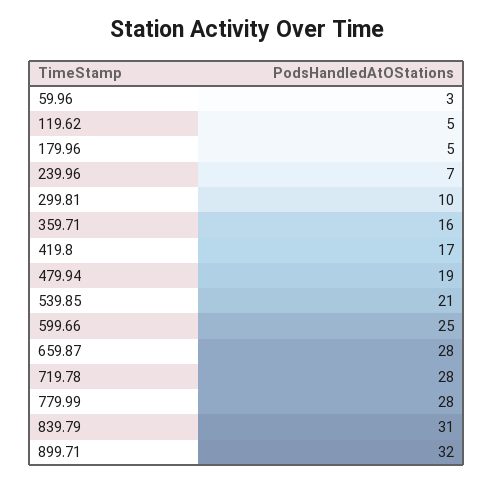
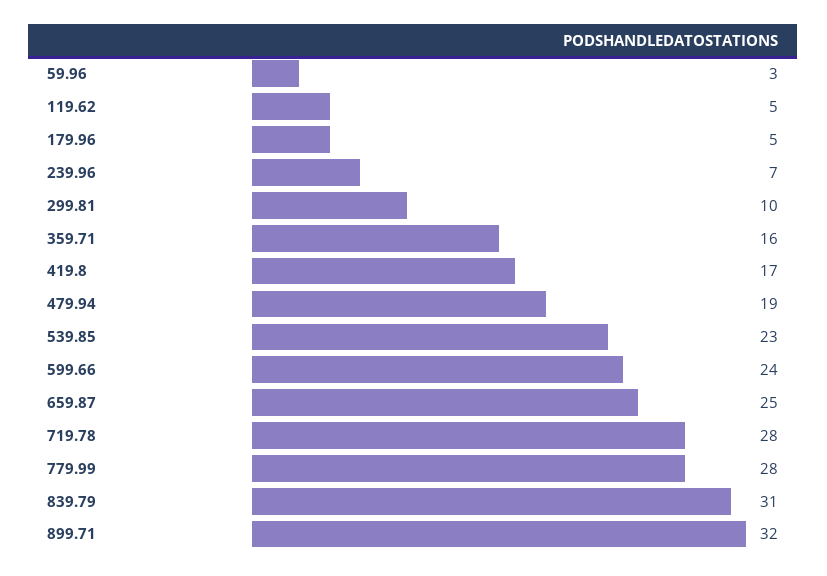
539.85: 21 -> 23
599.66: 25 -> 24
659.87: 28 -> 25

